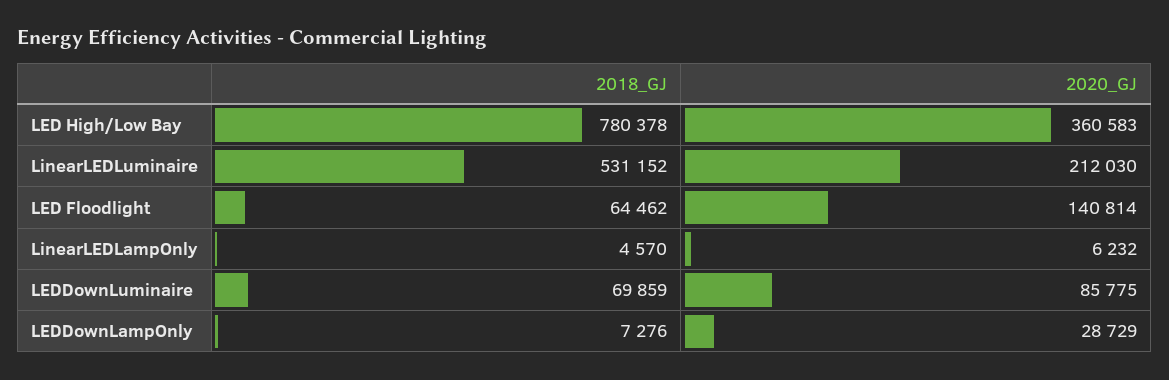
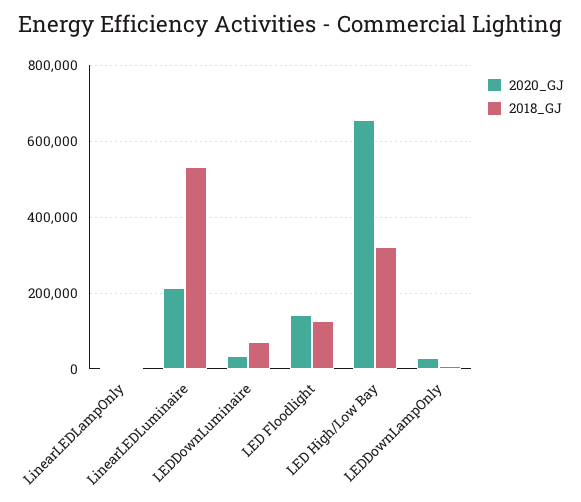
2018_GJ, LED High/Low Bay: 780378 -> 320000
2020_GJ, LED High/Low Bay: 360583 -> 660000
2018_GJ, LED Floodlight: 64462 -> 120000
2020_GJ, LEDDownLuminaire: 85775 -> 40000

